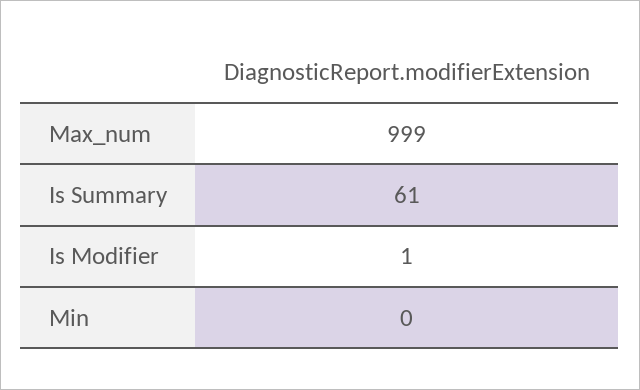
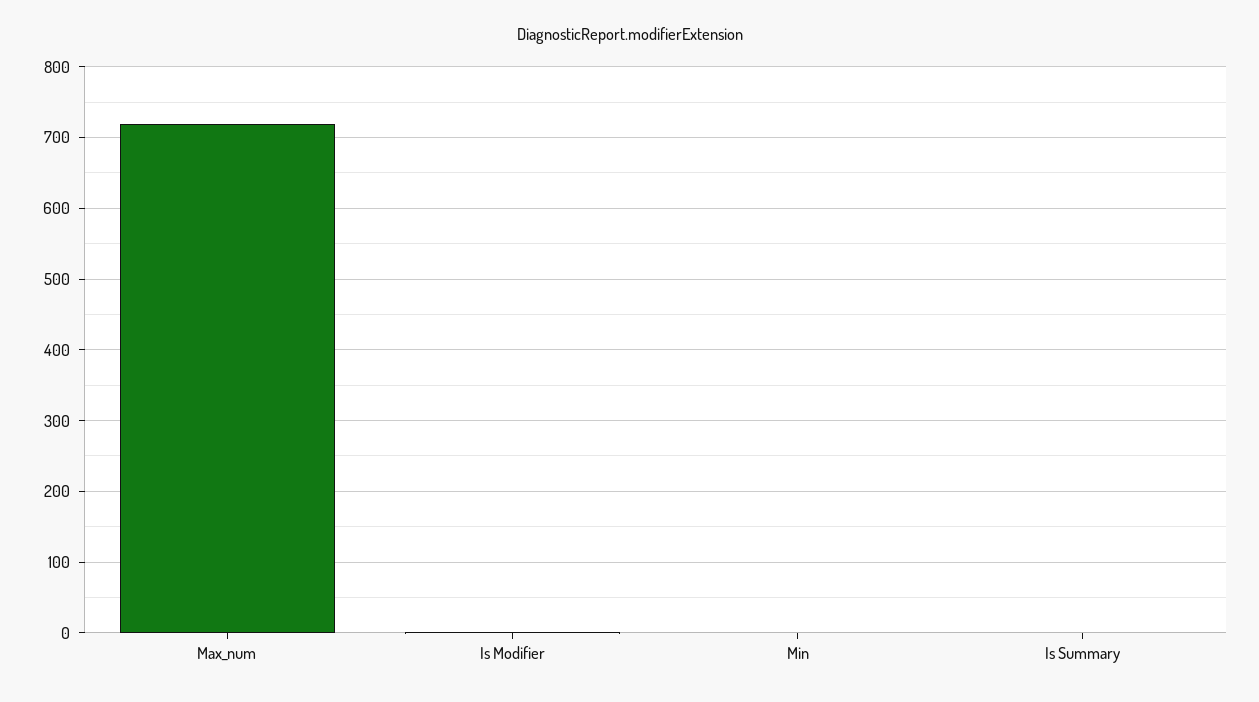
Max_num: 999 -> 720
Is Summary: 61 -> 0

